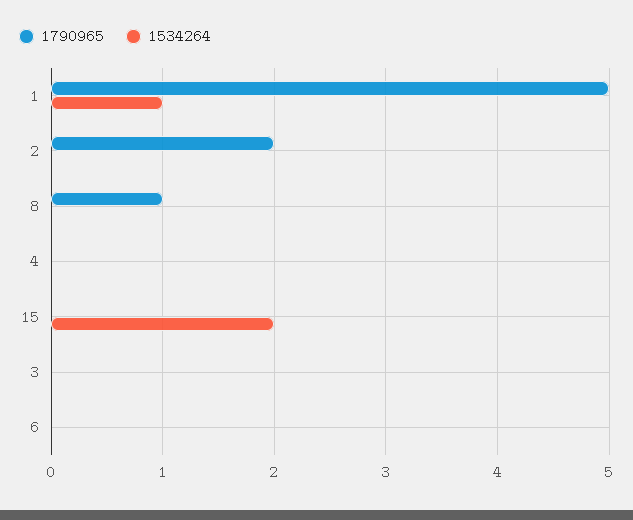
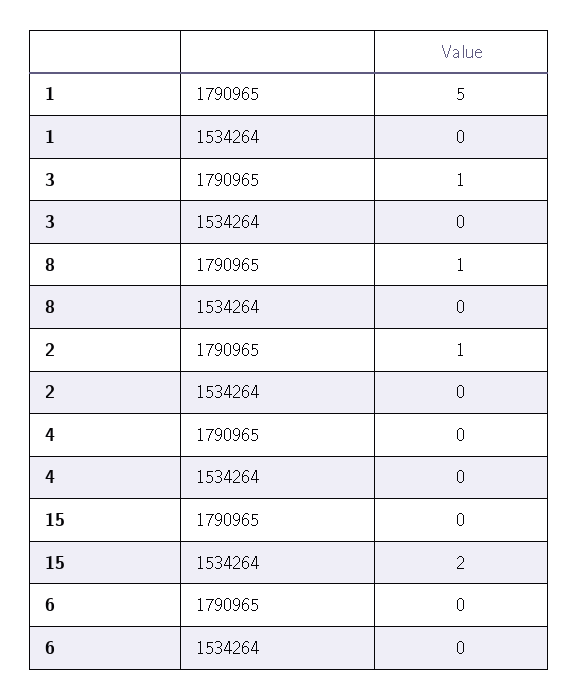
1534264, 1: 1 -> 0
1790965, 2: 2 -> 1
1790965, 3: 0 -> 1

